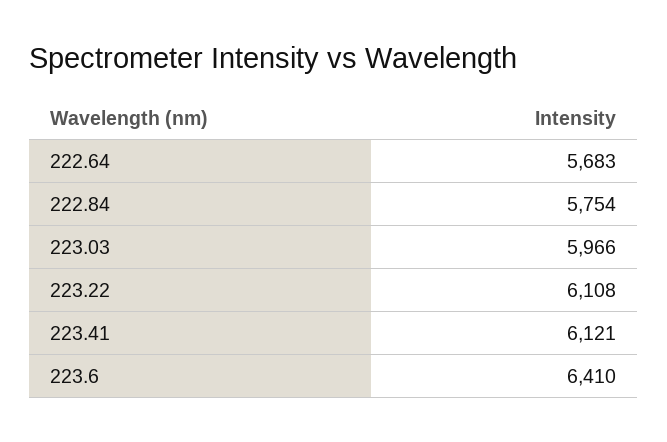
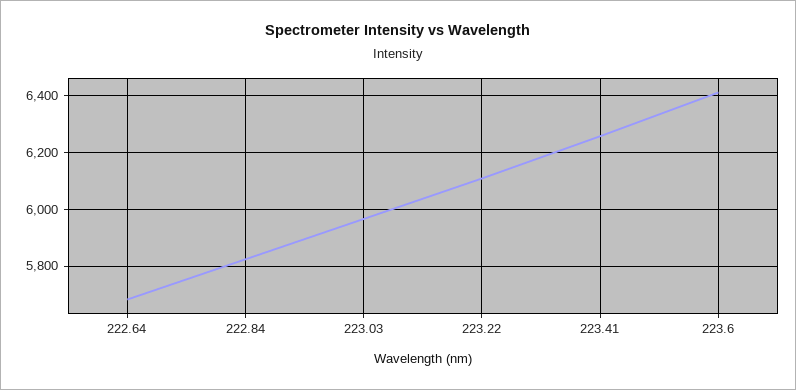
222.84: 5754 -> 5825
223.41: 6121 -> 6250

